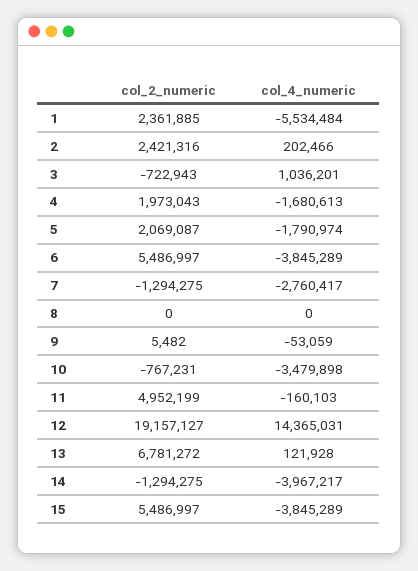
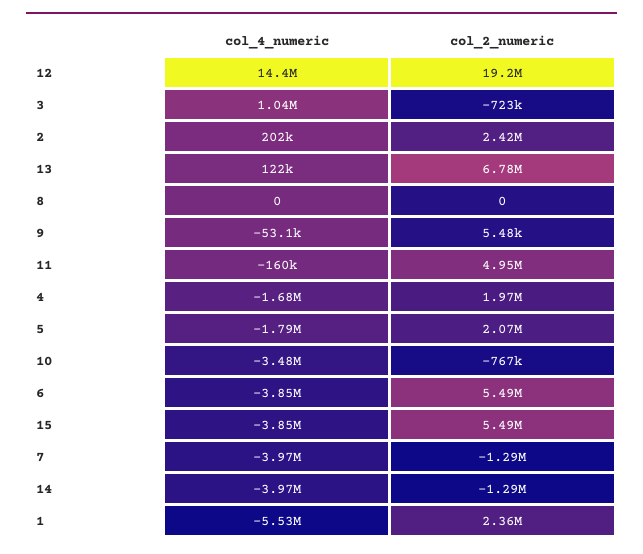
col_4_numeric, 7: -2760417 -> -3970000

